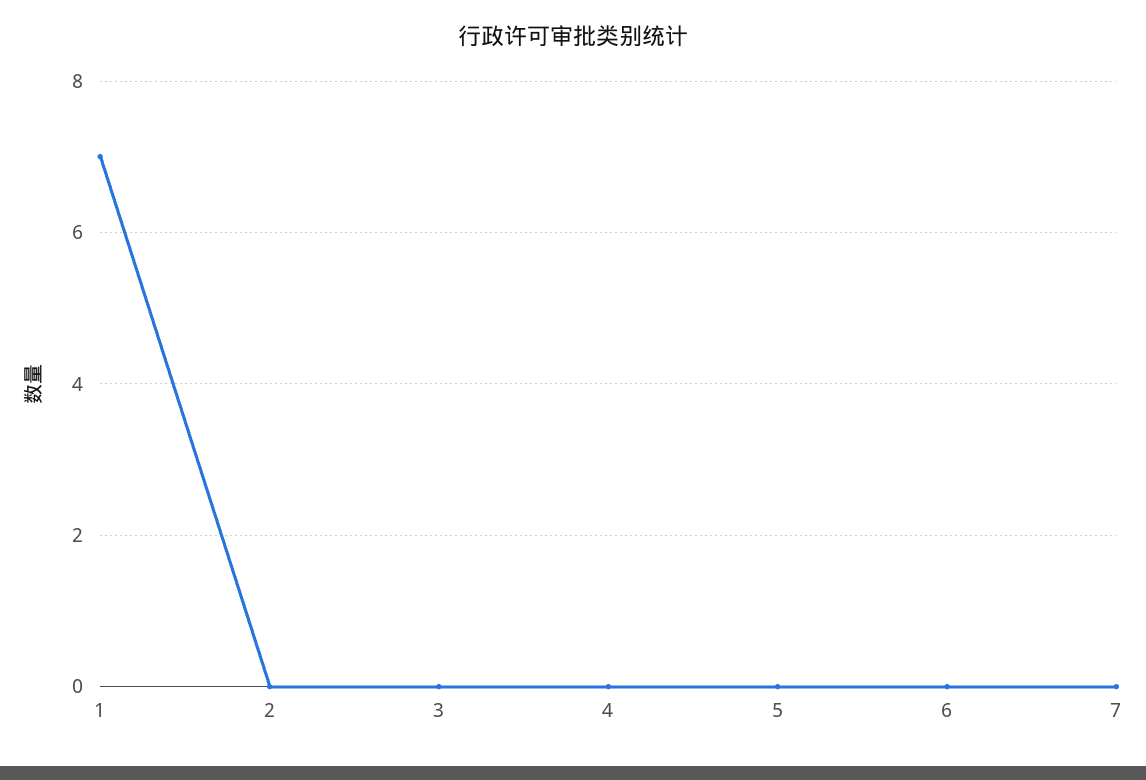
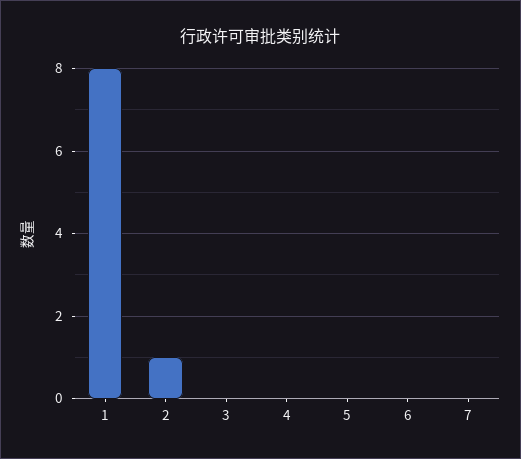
1: 7 -> 8
2: 0 -> 1

